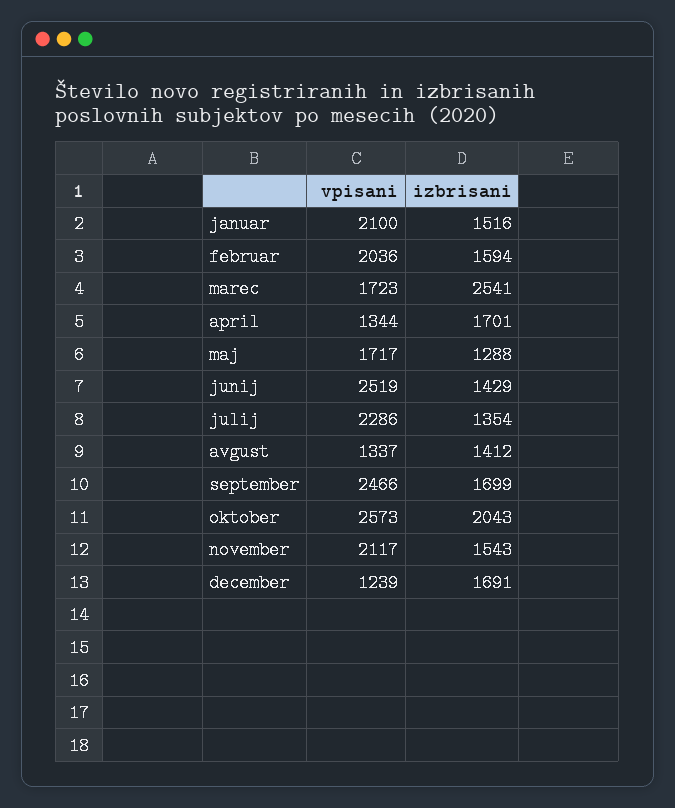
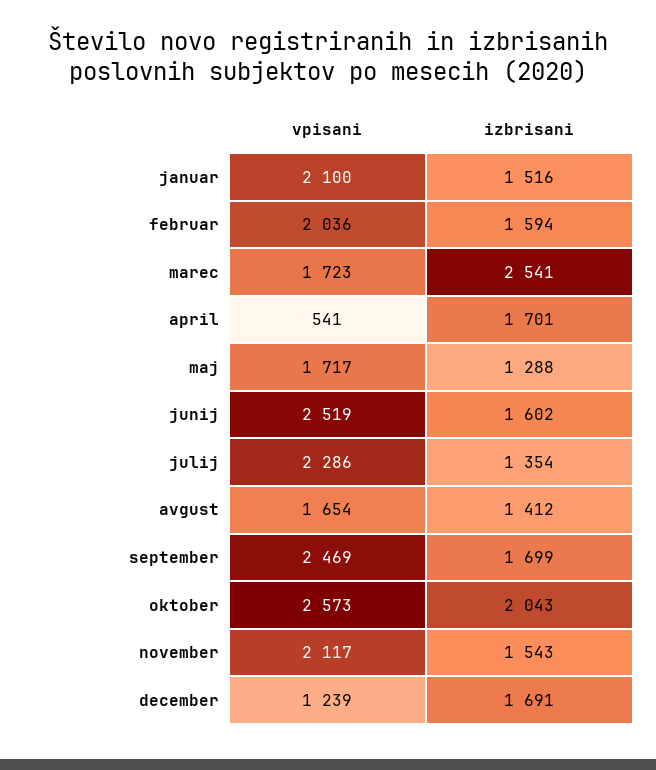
vpisani, april: 1344 -> 541
izbrisani, junij: 1429 -> 1602
vpisani, avgust: 1337 -> 1654
vpisani, september: 2466 -> 2469

